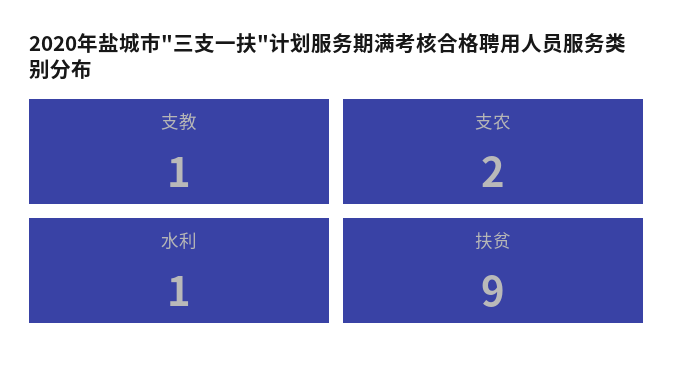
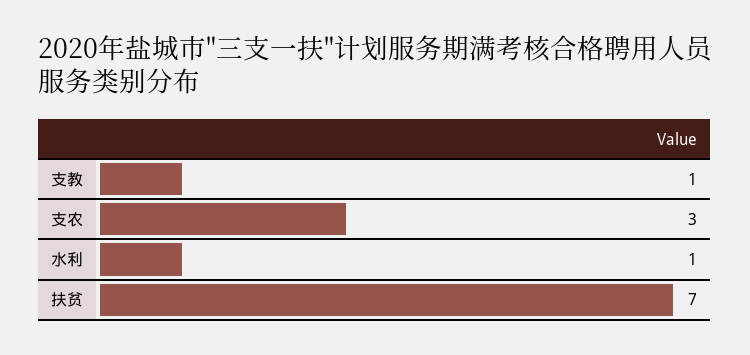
支农: 2 -> 3
扶贫: 9 -> 7

